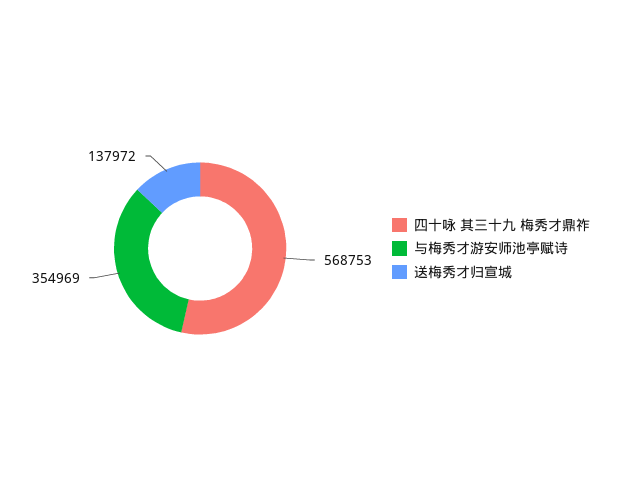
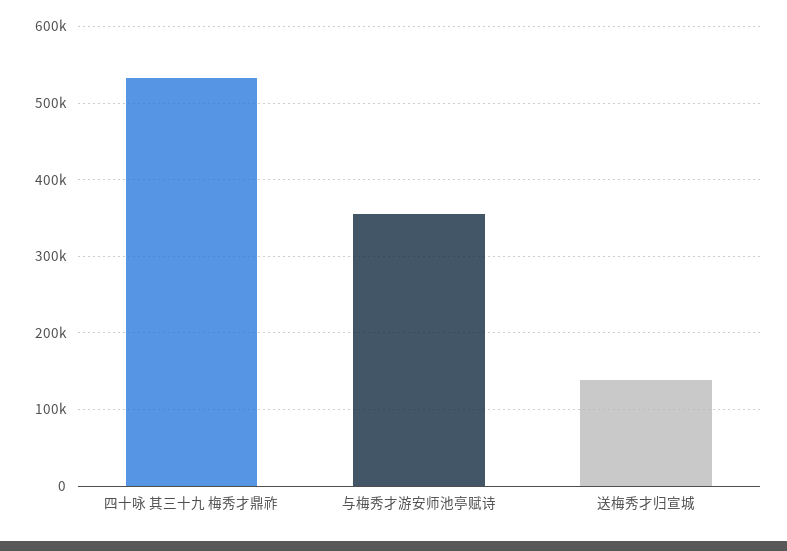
四十咏 其三十九 梅秀才鼎祚: 568753 -> 530000

